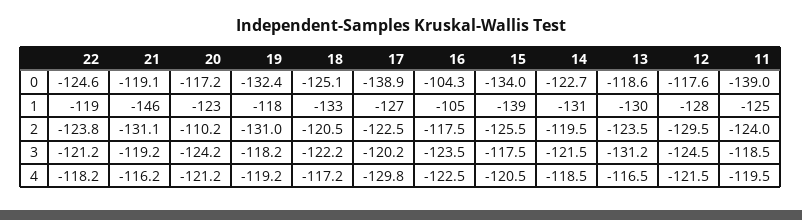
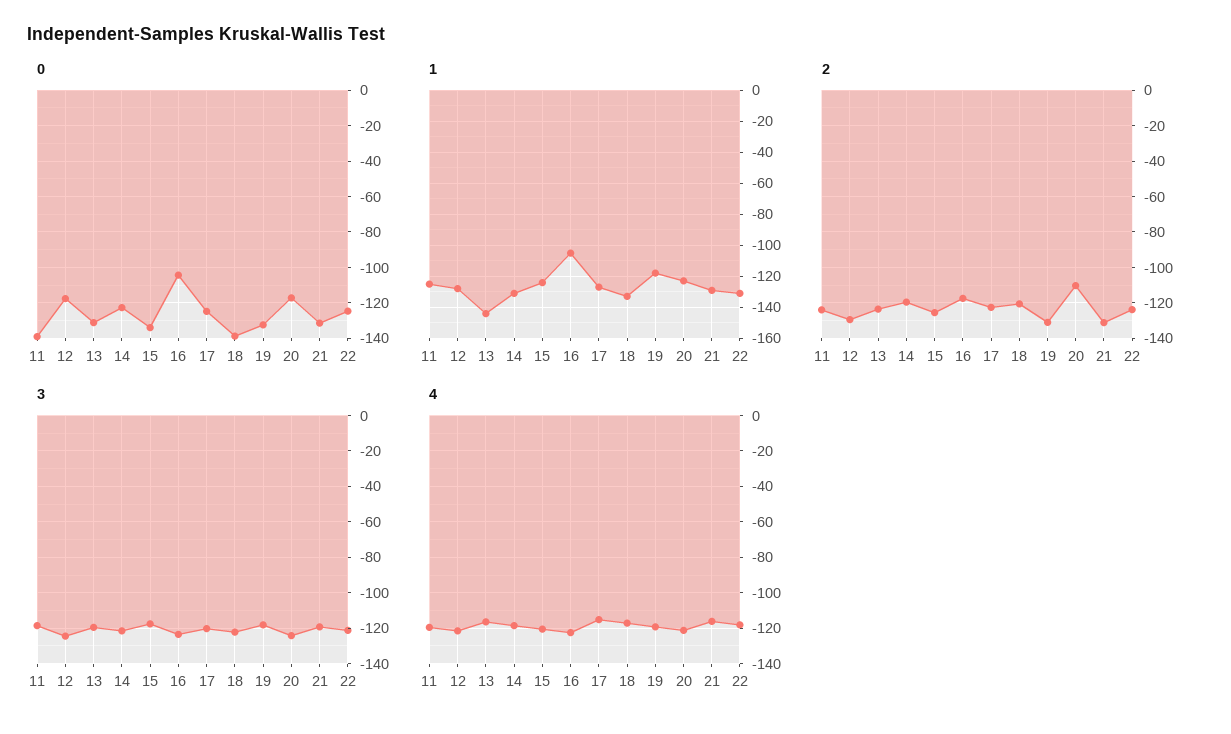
0, 21: -119.1 -> -130
0, 18: -125.1 -> -140
0, 17: -138.9 -> -125
0, 13: -118.6 -> -130
1, 22: -119 -> -130
1, 21: -146 -> -130
1, 15: -139 -> -125
1, 13: -130 -> -145
3, 13: -131.2 -> -120
4, 17: -129.8 -> -115

